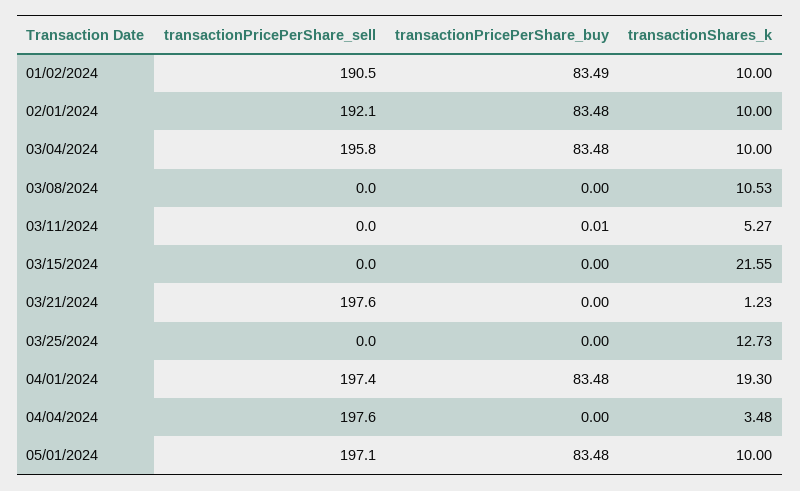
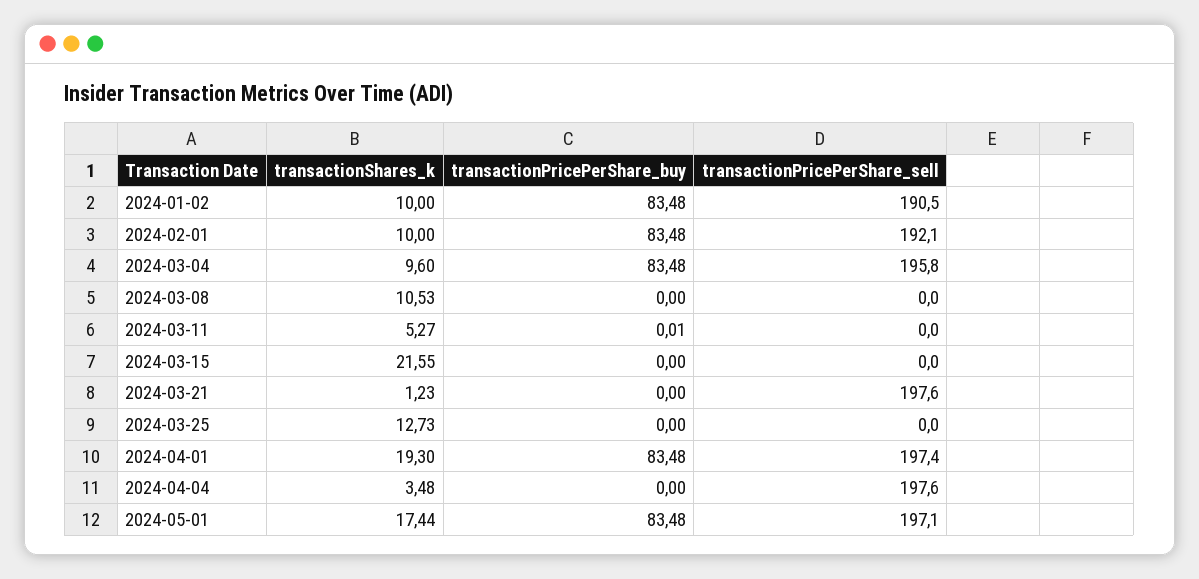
transactionPricePerShare_buy, 01/02/2024: 83.49 -> 83.48
transactionShares_k, 03/04/2024: 10 -> 9.6
transactionShares_k, 05/01/2024: 10 -> 17.44

